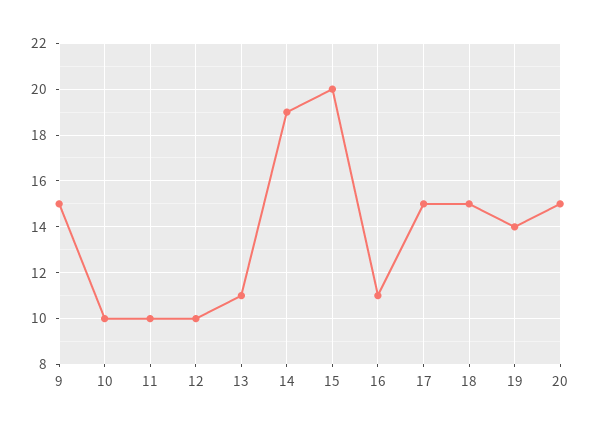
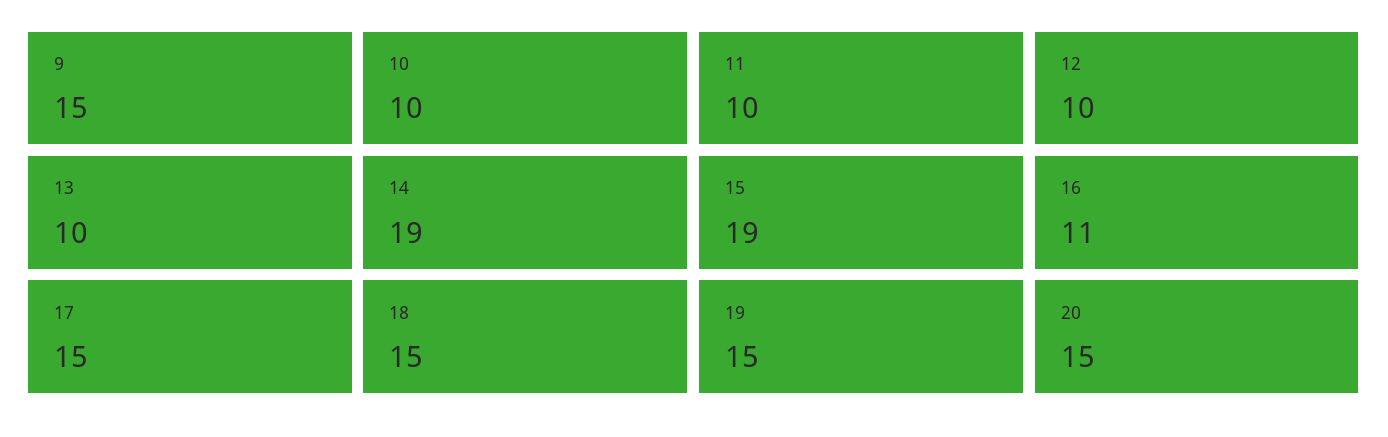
13: 11 -> 10
15: 20 -> 19
19: 14 -> 15

